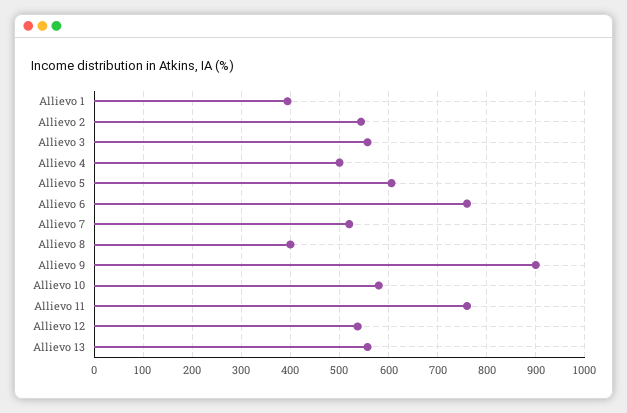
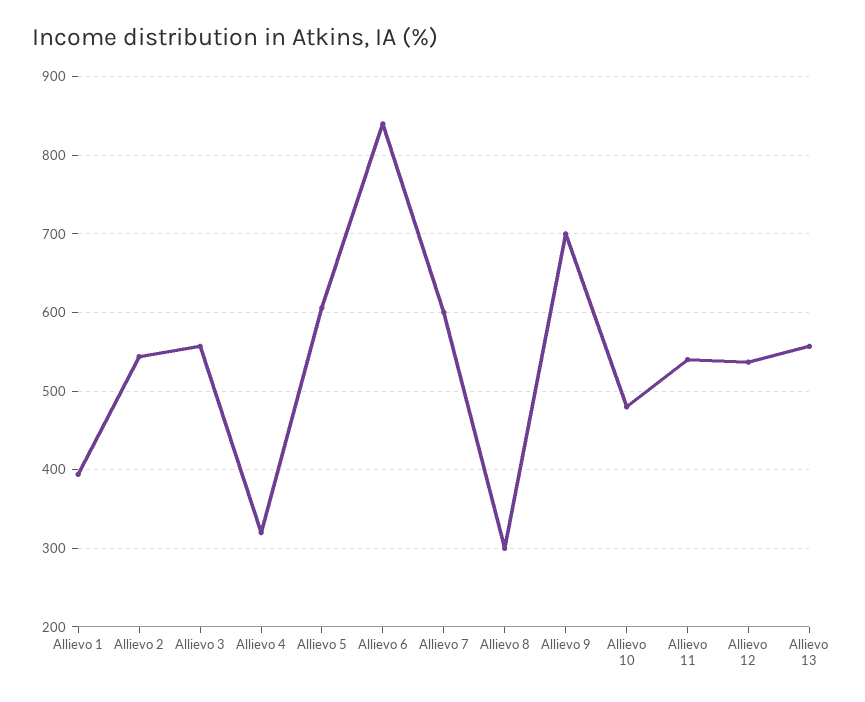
Allievo 4: 500 -> 320
Allievo 6: 760 -> 840
Allievo 7: 520 -> 600
Allievo 8: 400 -> 300
Allievo 9: 900 -> 700
Allievo 10: 580 -> 480
Allievo 11: 760 -> 540

